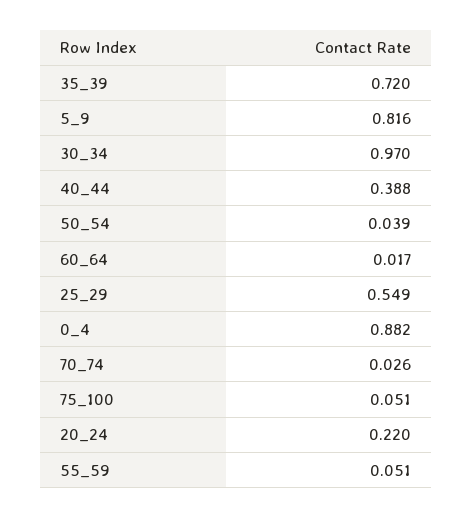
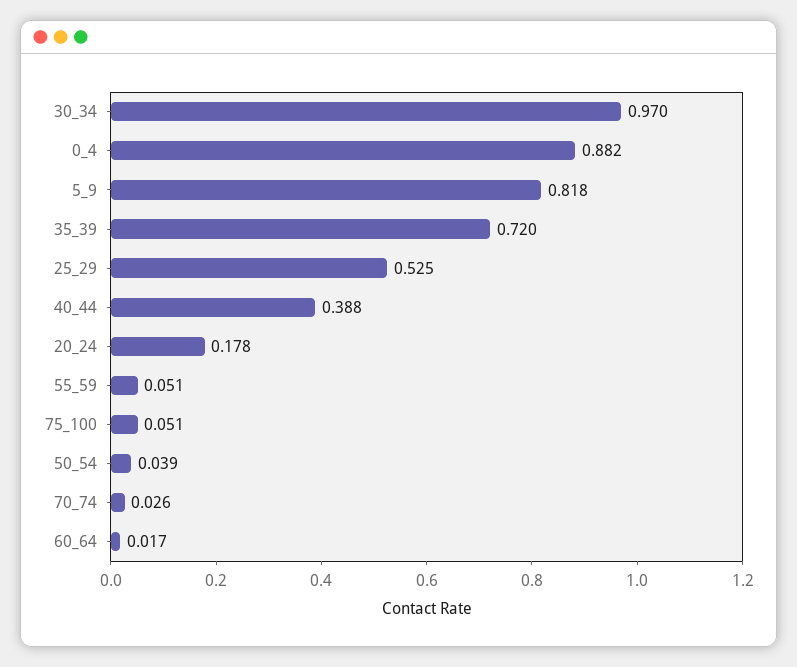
5_9: 0.816 -> 0.818
25_29: 0.549 -> 0.525
20_24: 0.22 -> 0.178

